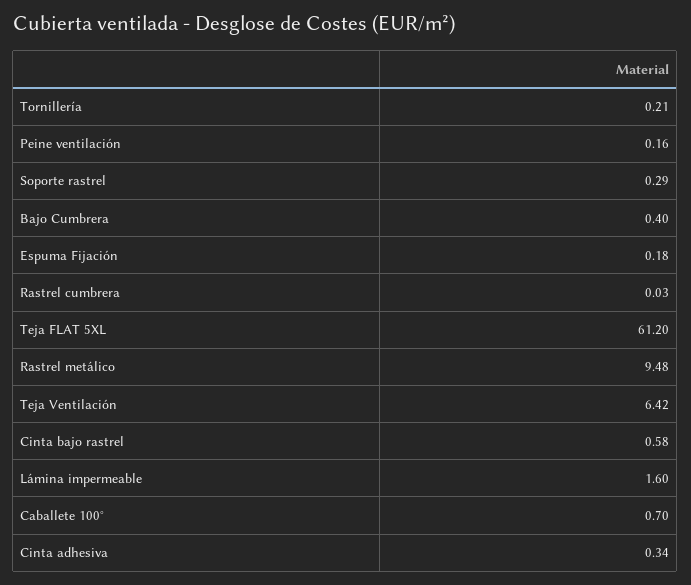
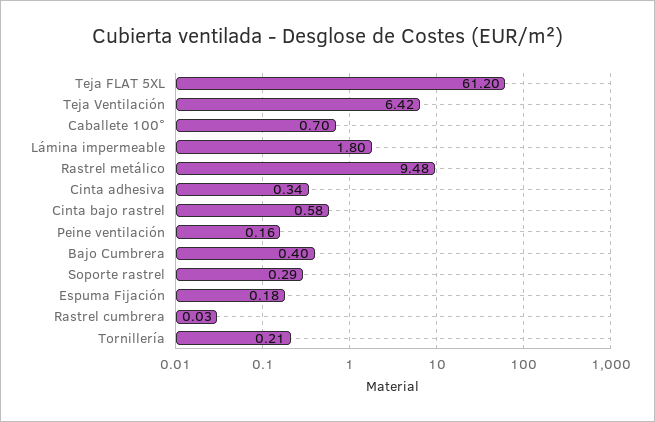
Lámina impermeable: 1.6 -> 1.8

